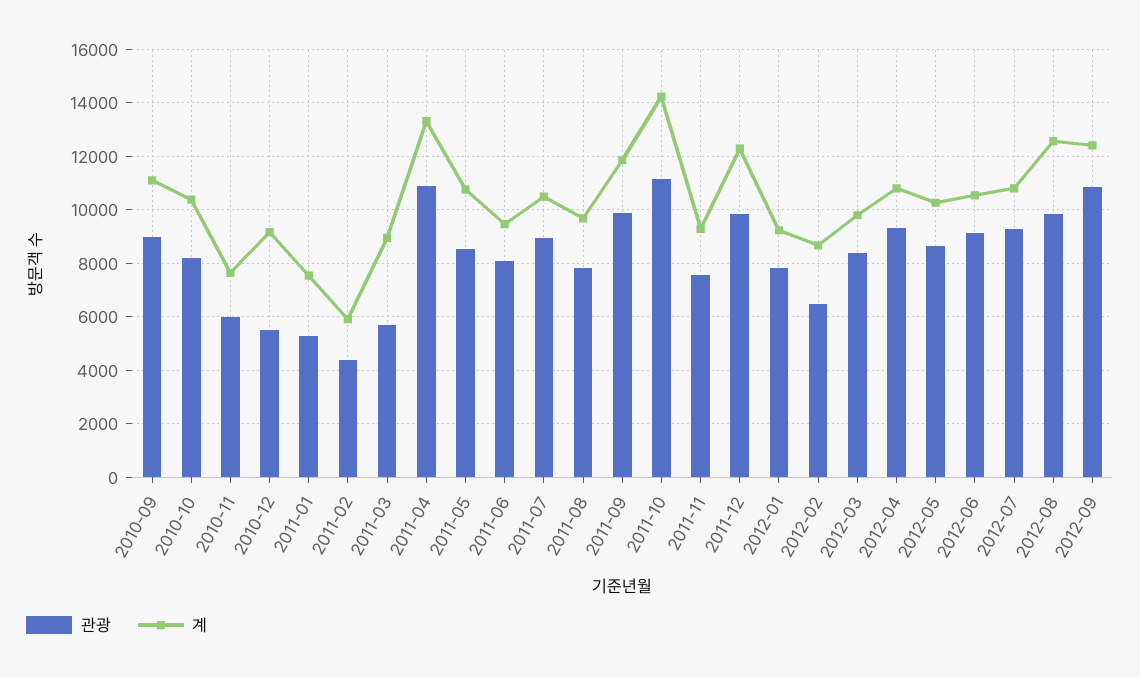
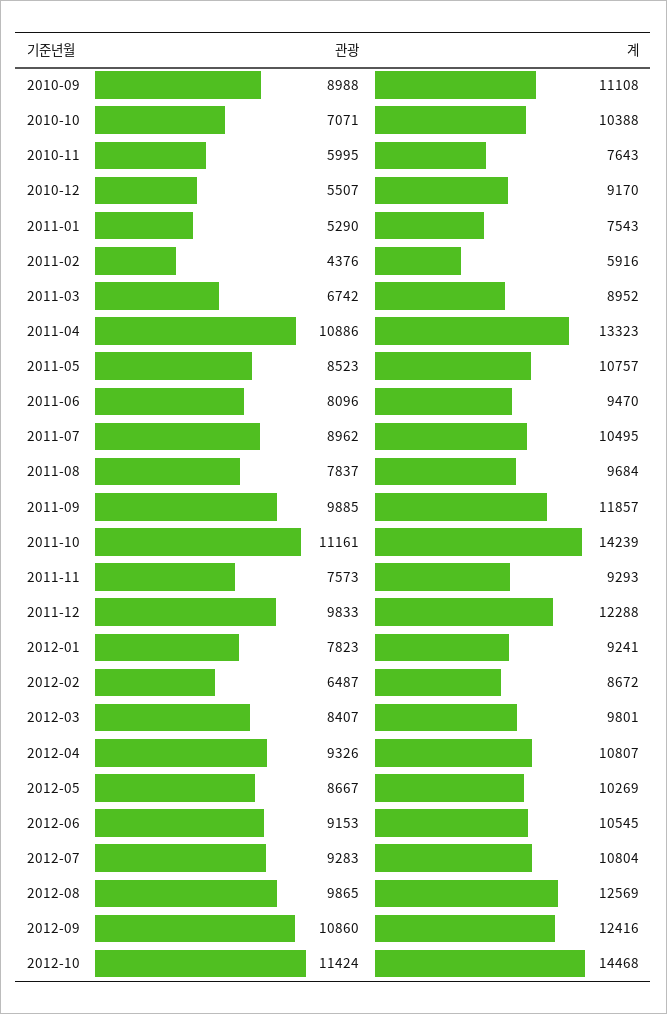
관광, 2010-10: 8250 -> 7071
관광, 2011-03: 5750 -> 6742
관광, 2012-10: none -> 11424
계, 2012-10: none -> 14468

